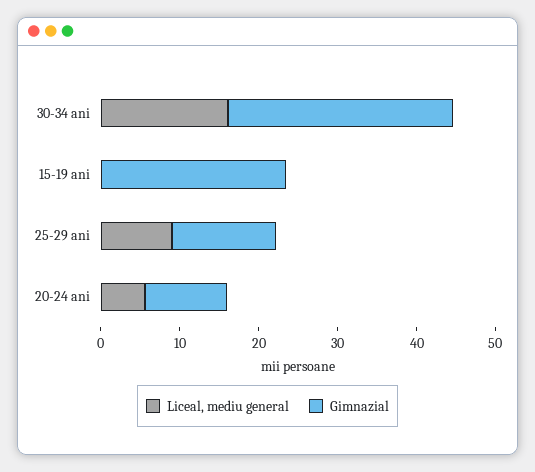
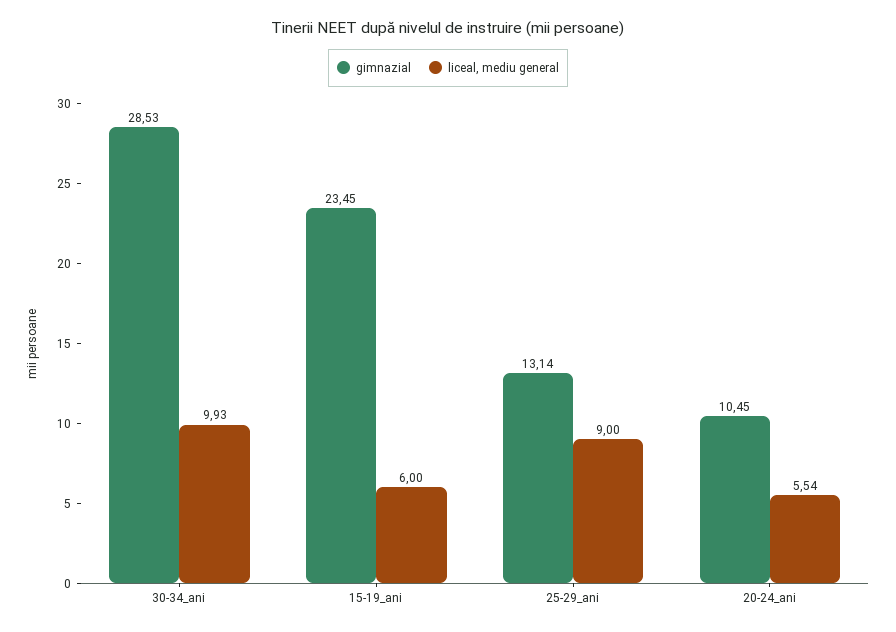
Liceal, mediu general, 30-34 ani: 16 -> 9.93
Liceal, mediu general, 15-19 ani: 0 -> 6

